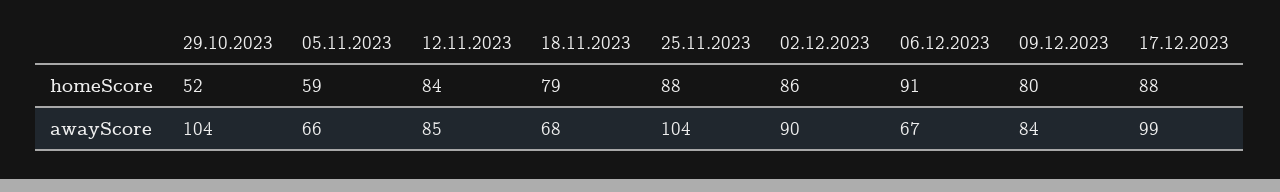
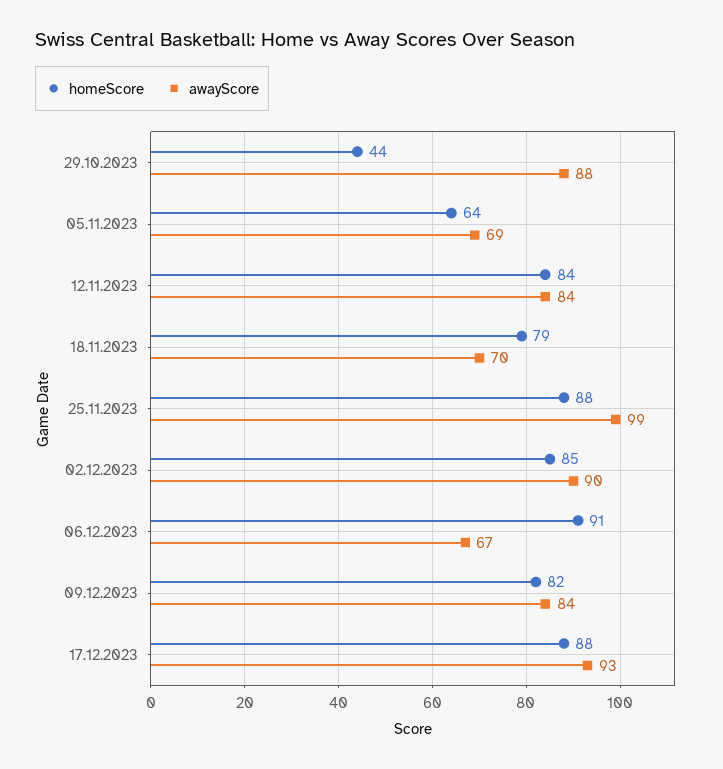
homeScore, 29.10.2023: 52 -> 44
homeScore, 05.11.2023: 59 -> 64
homeScore, 02.12.2023: 86 -> 85
homeScore, 09.12.2023: 80 -> 82
awayScore, 29.10.2023: 104 -> 88
awayScore, 05.11.2023: 66 -> 69
awayScore, 12.11.2023: 85 -> 84
awayScore, 18.11.2023: 68 -> 70
awayScore, 25.11.2023: 104 -> 99
awayScore, 17.12.2023: 99 -> 93

